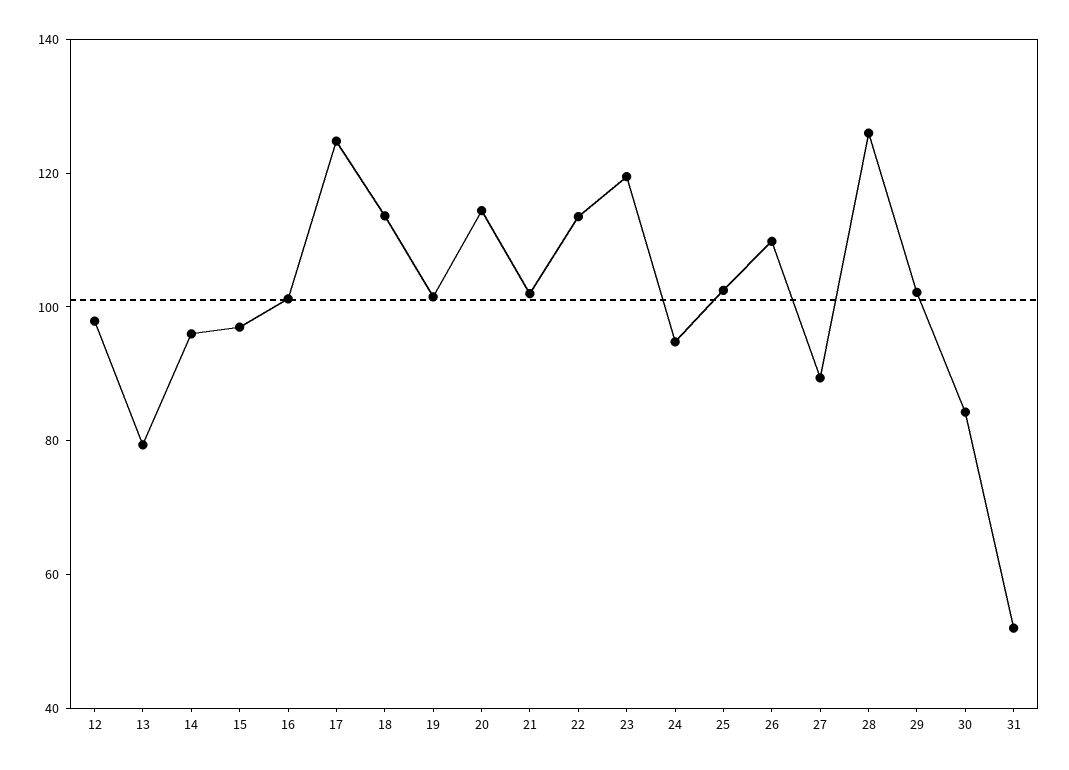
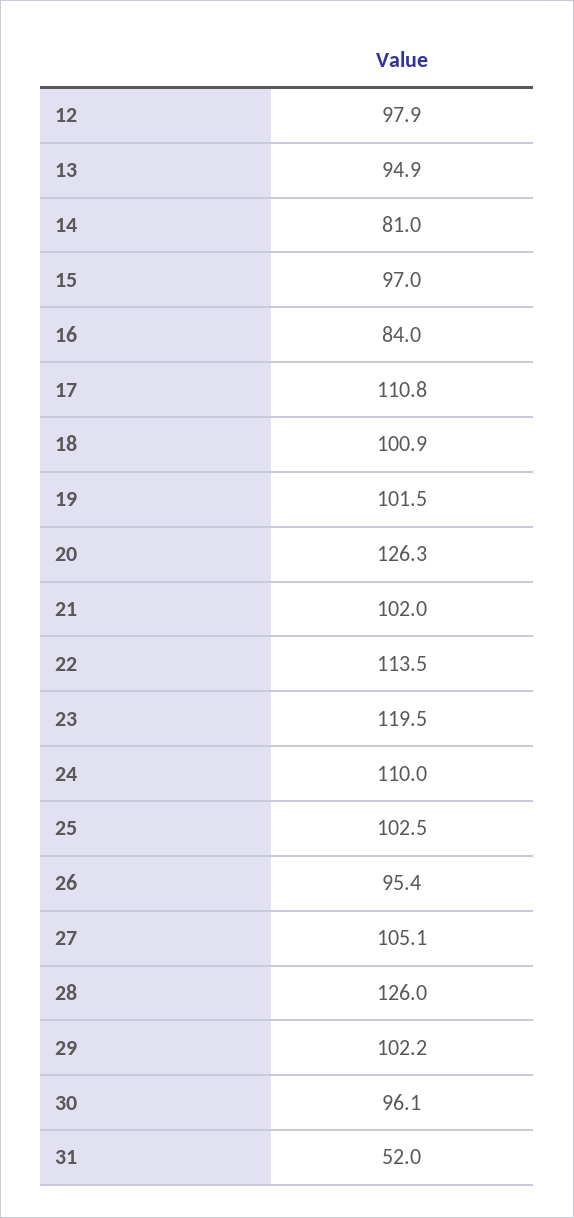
13: 80 -> 94.9
14: 95 -> 81
16: 100 -> 84
17: 125 -> 110.8
18: 115 -> 100.9
20: 115 -> 126.3
24: 95 -> 110
26: 110 -> 95.4
27: 90 -> 105.1
30: 85 -> 96.1

